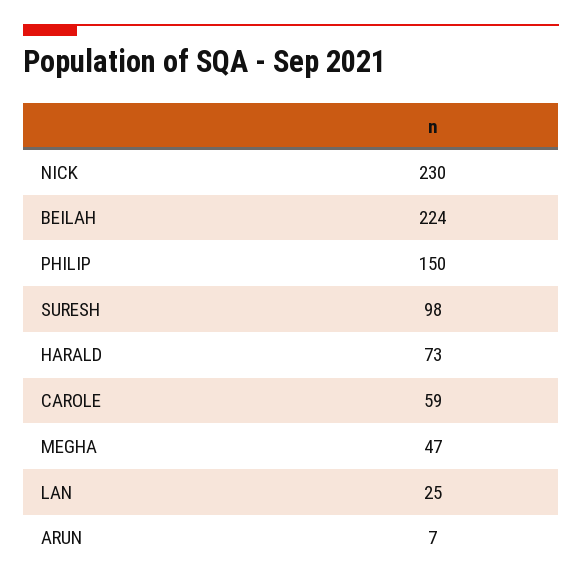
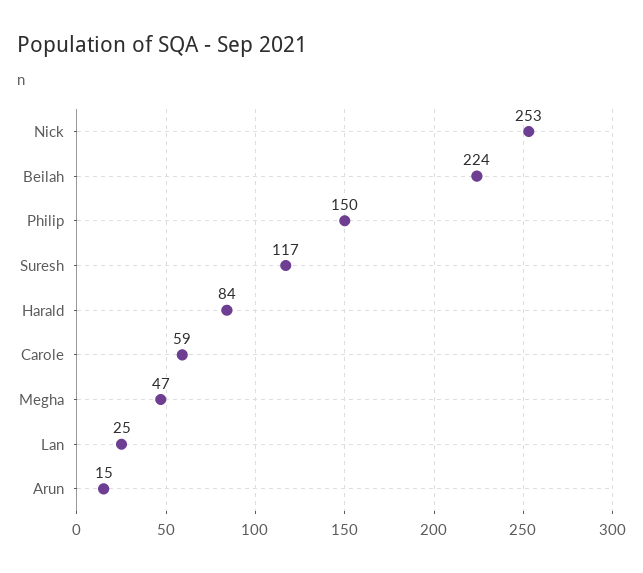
NICK: 230 -> 253
SURESH: 98 -> 117
HARALD: 73 -> 84
ARUN: 7 -> 15

